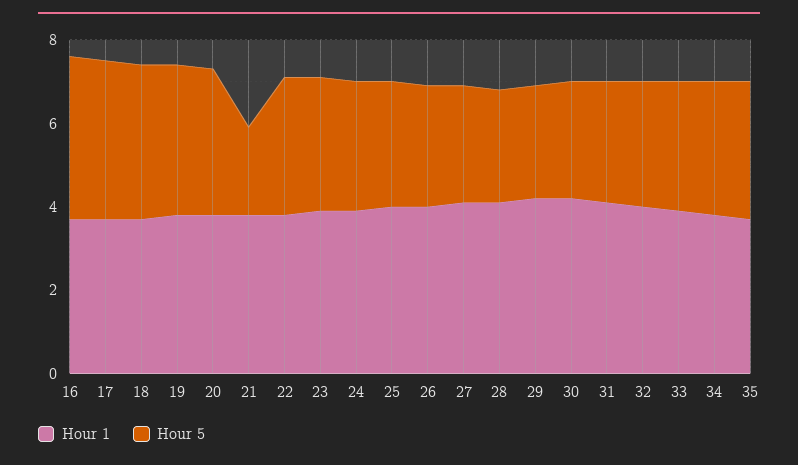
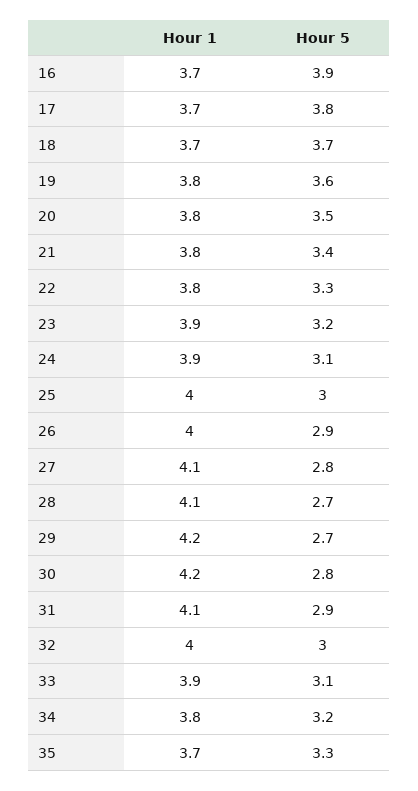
Hour 5, 21: 2 -> 3.4

